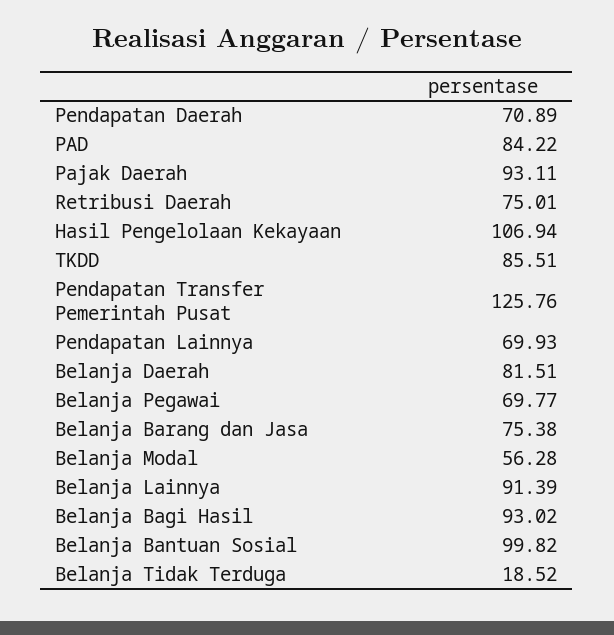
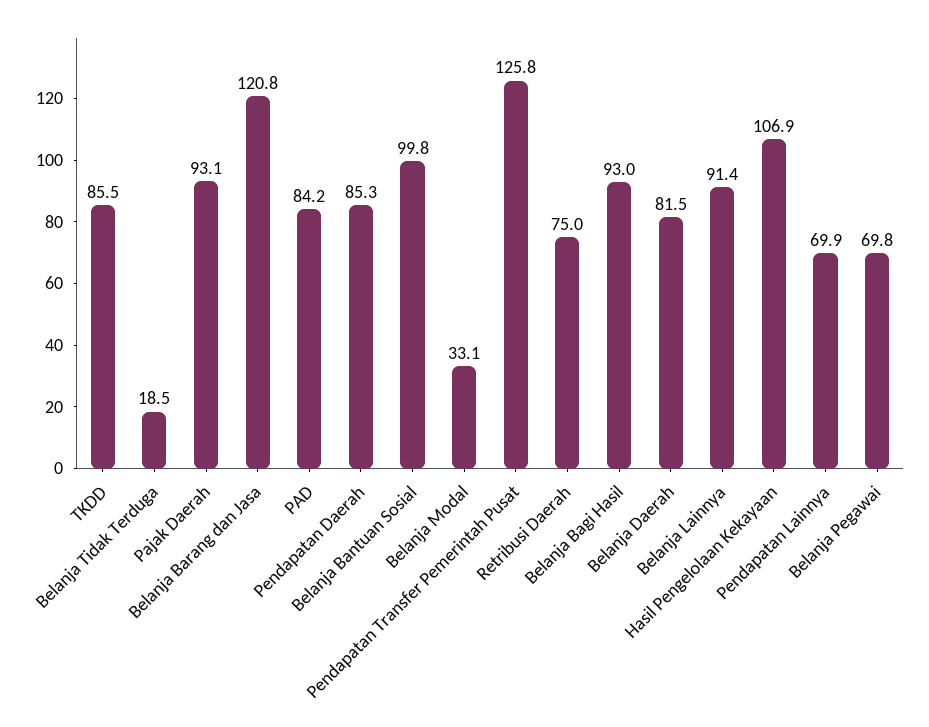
Pendapatan Daerah: 70.89 -> 85.3
Belanja Barang dan Jasa: 75.38 -> 120.8
Belanja Modal: 56.28 -> 33.1

